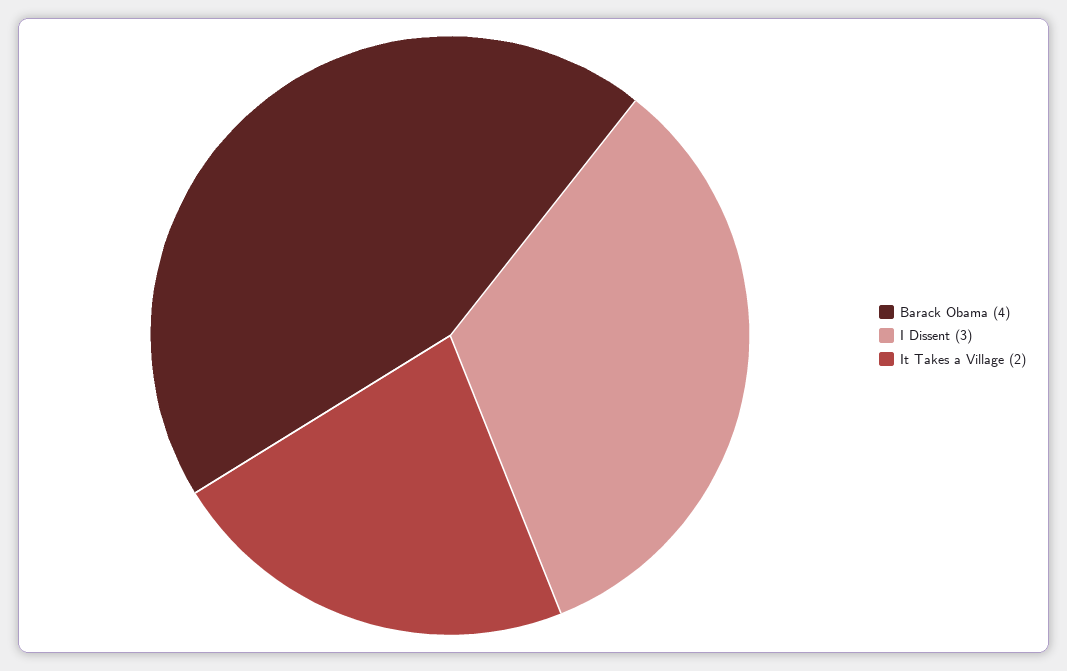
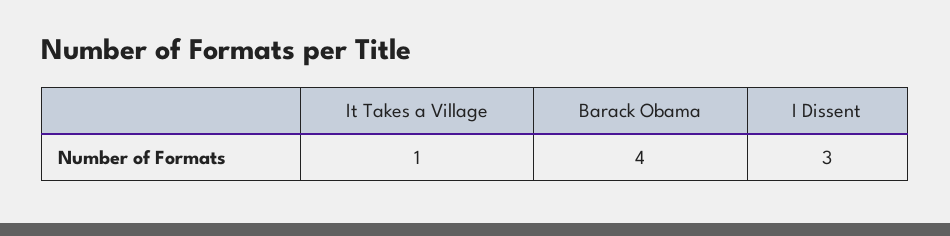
It Takes a Village: 2 -> 1

